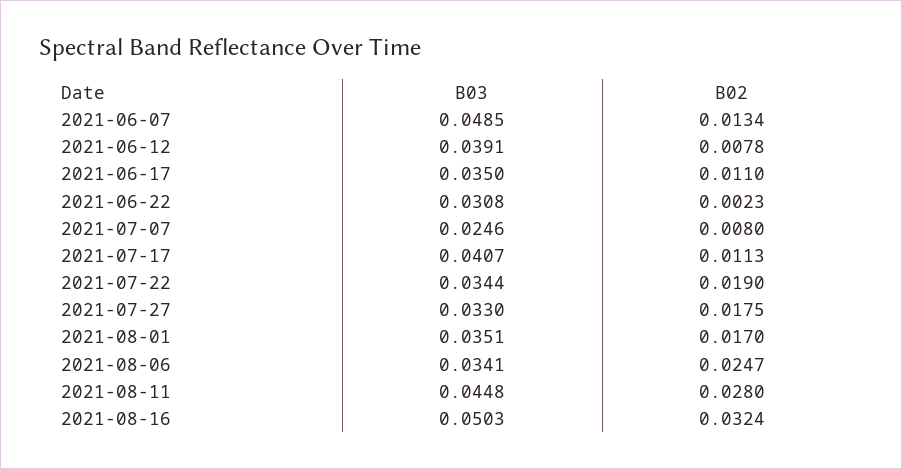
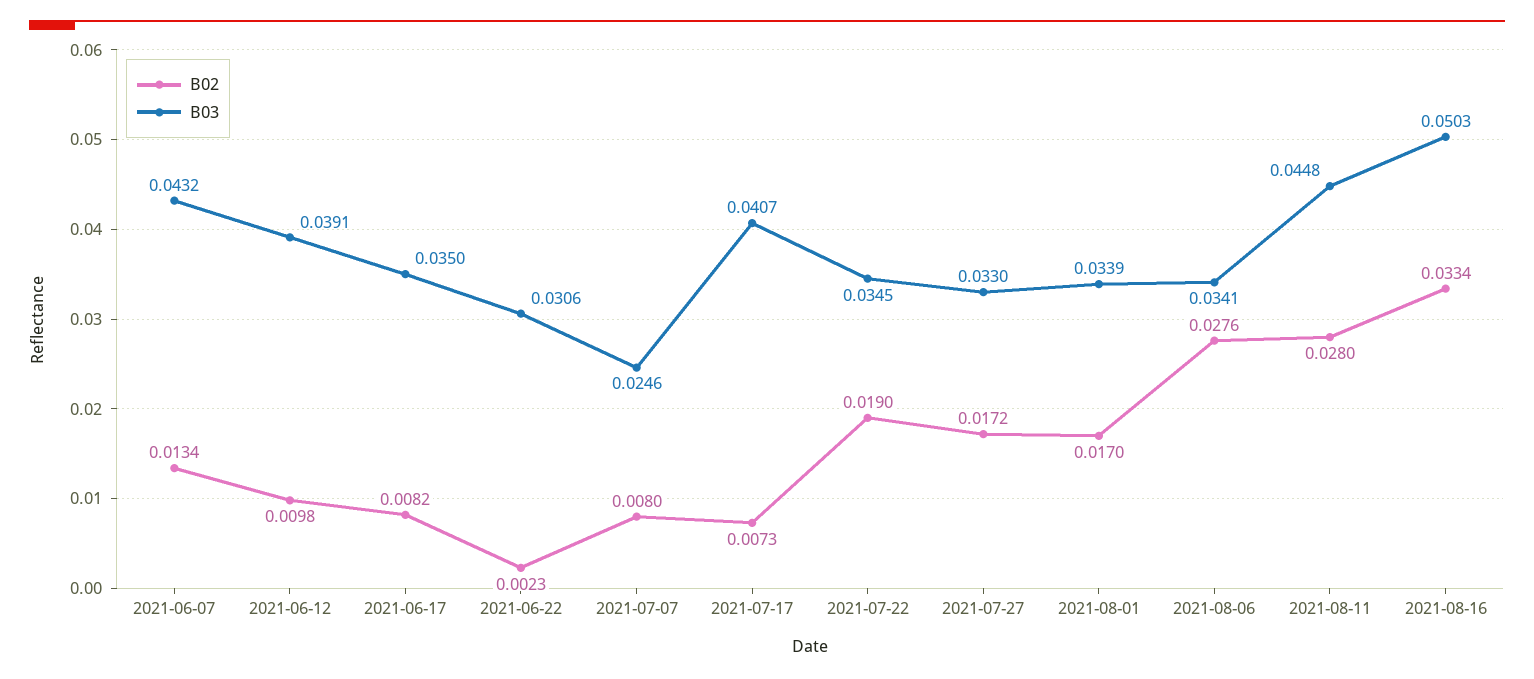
B03, 2021-06-07: 0.0485 -> 0.0432
B02, 2021-06-12: 0.0078 -> 0.0098
B02, 2021-06-17: 0.011 -> 0.0082
B03, 2021-06-22: 0.0308 -> 0.0306
B02, 2021-07-17: 0.0113 -> 0.0073
B03, 2021-07-22: 0.0344 -> 0.0345
B02, 2021-07-27: 0.0175 -> 0.0172
B03, 2021-08-01: 0.0351 -> 0.0339
B02, 2021-08-06: 0.0247 -> 0.0276
B02, 2021-08-16: 0.0324 -> 0.0334

